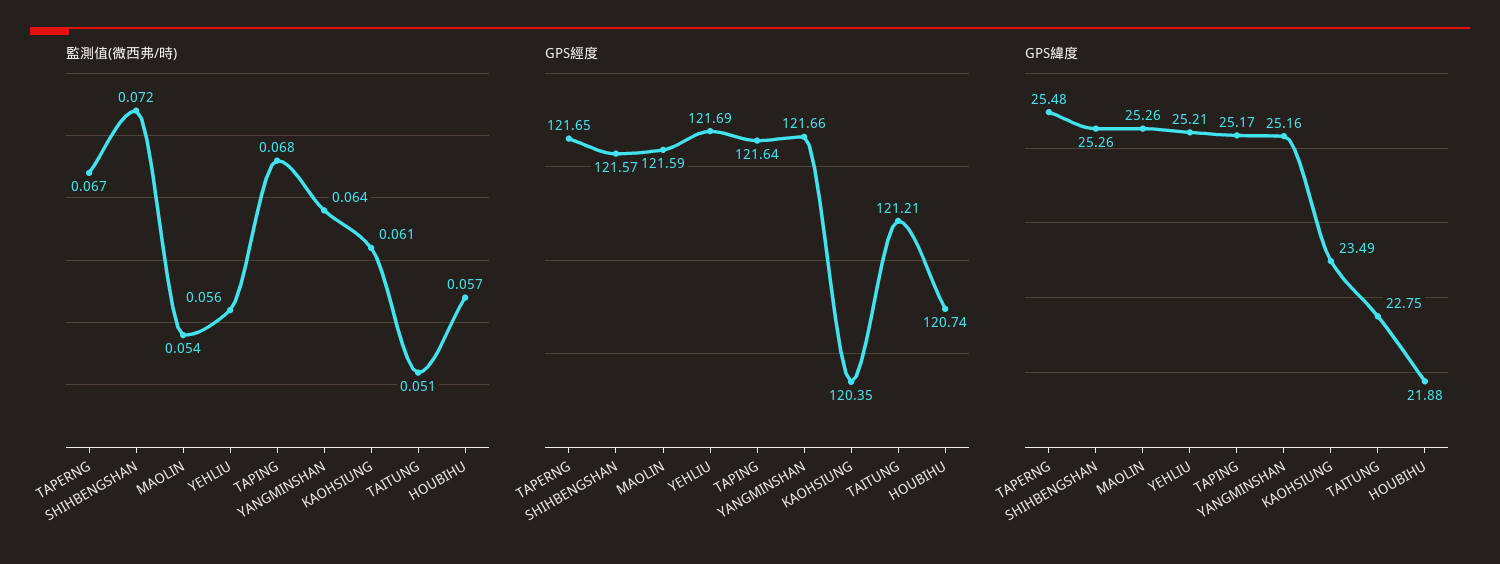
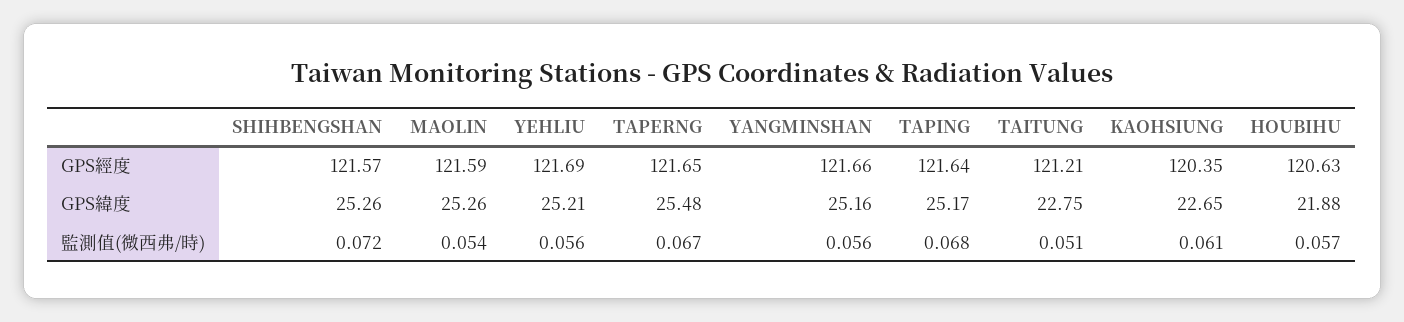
監測值(微西弗/時), YANGMINSHAN: 0.064 -> 0.056
GPS經度, HOUBIHU: 120.74 -> 120.63
GPS緯度, KAOHSIUNG: 23.49 -> 22.65

